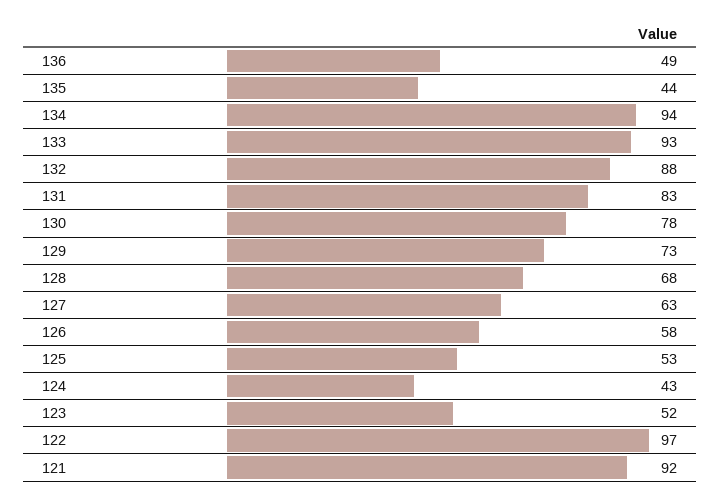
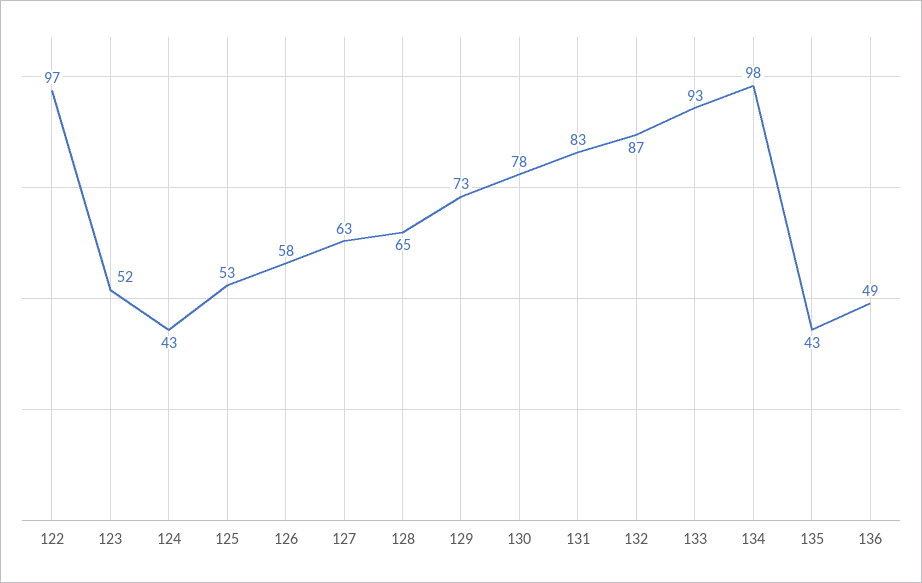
135: 44 -> 43
134: 94 -> 98
132: 88 -> 87
128: 68 -> 65
121: 92 -> none

